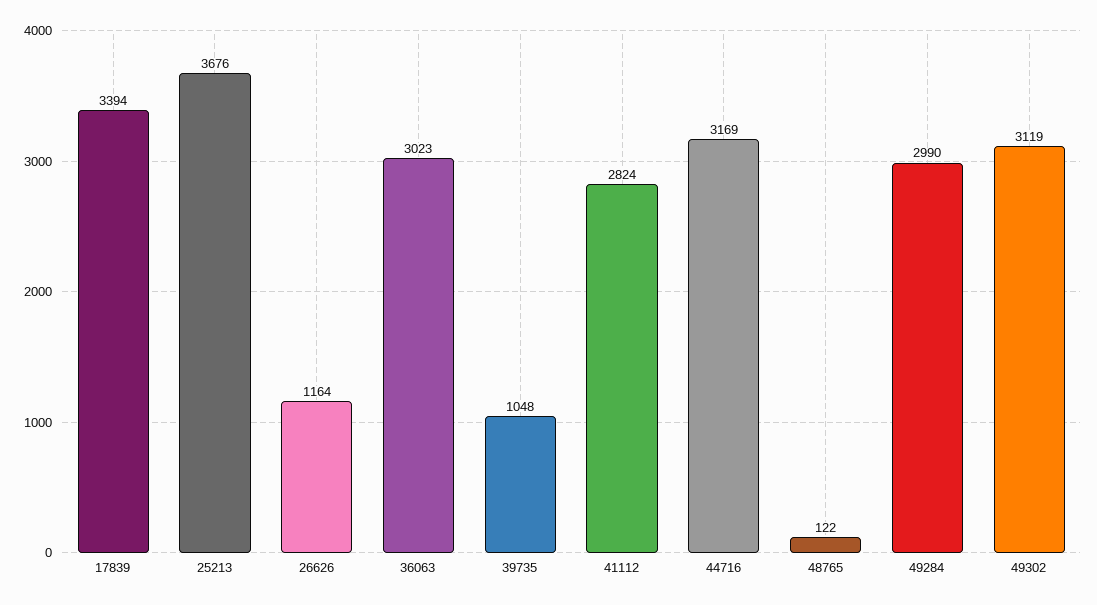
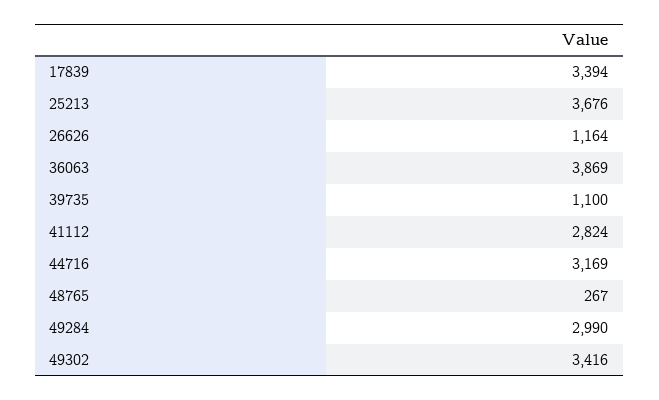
36063: 3023 -> 3869
39735: 1048 -> 1100
48765: 122 -> 267
49302: 3119 -> 3416

